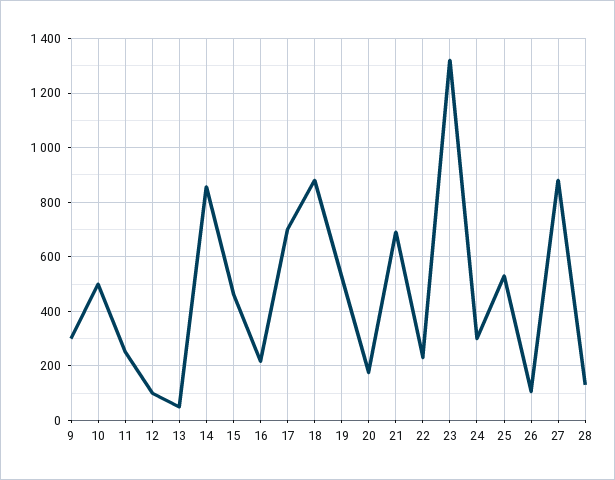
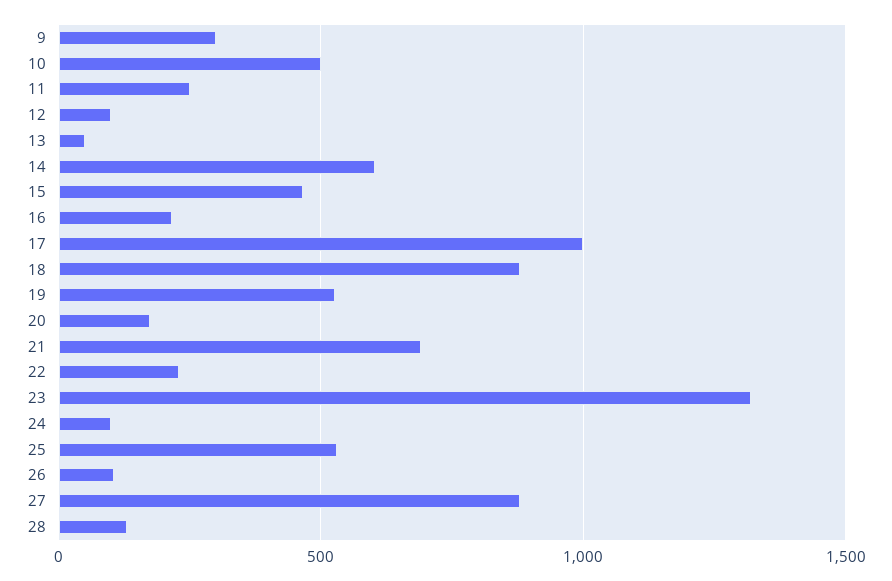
14: 850 -> 600
17: 700 -> 1000
24: 300 -> 100

